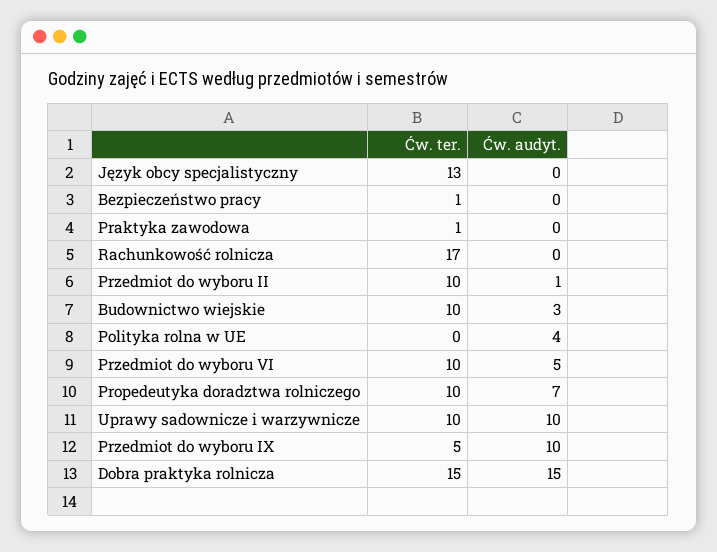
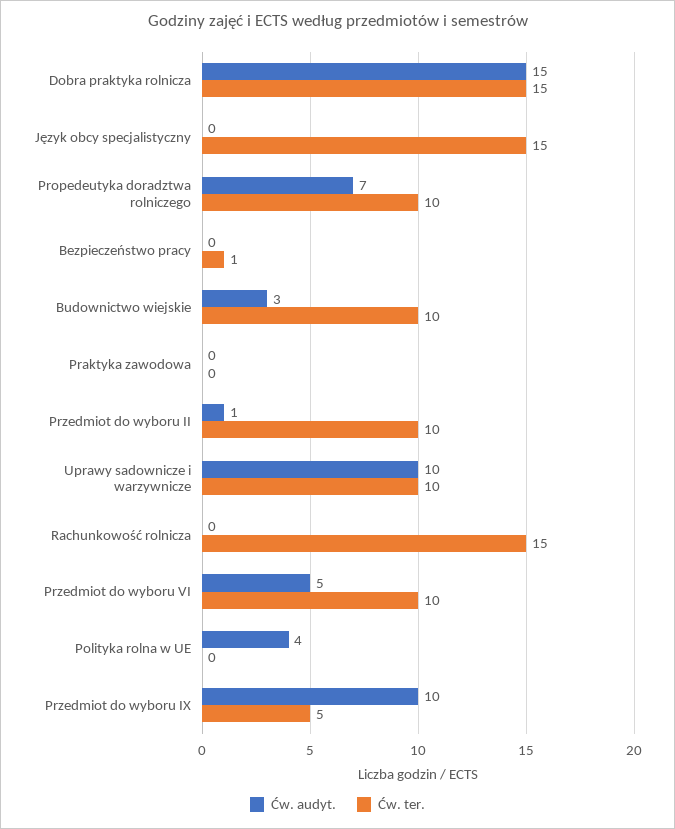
Ćw. ter., Język obcy specjalistyczny: 13 -> 15
Ćw. ter., Praktyka zawodowa: 1 -> 0
Ćw. ter., Rachunkowość rolnicza: 17 -> 15

